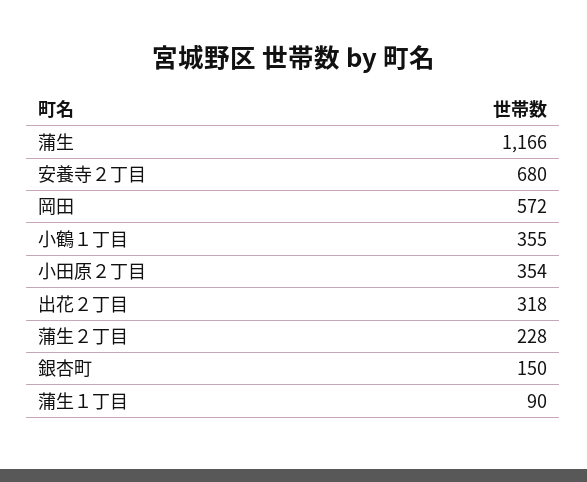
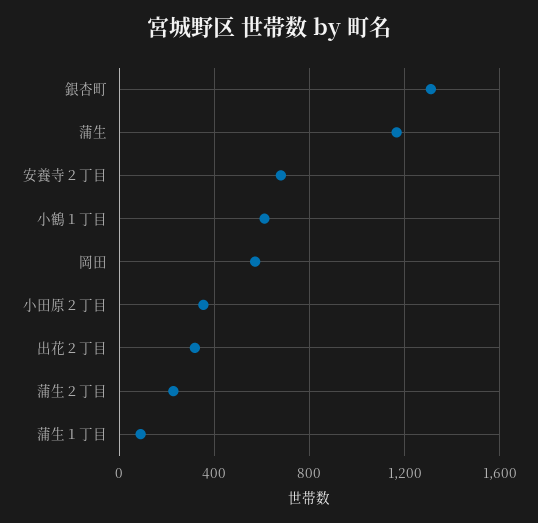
小鶴１丁目: 355 -> 600
銀杏町: 150 -> 1300

